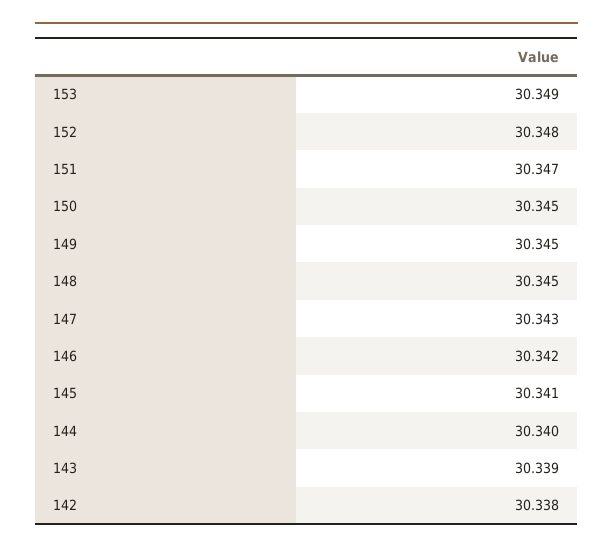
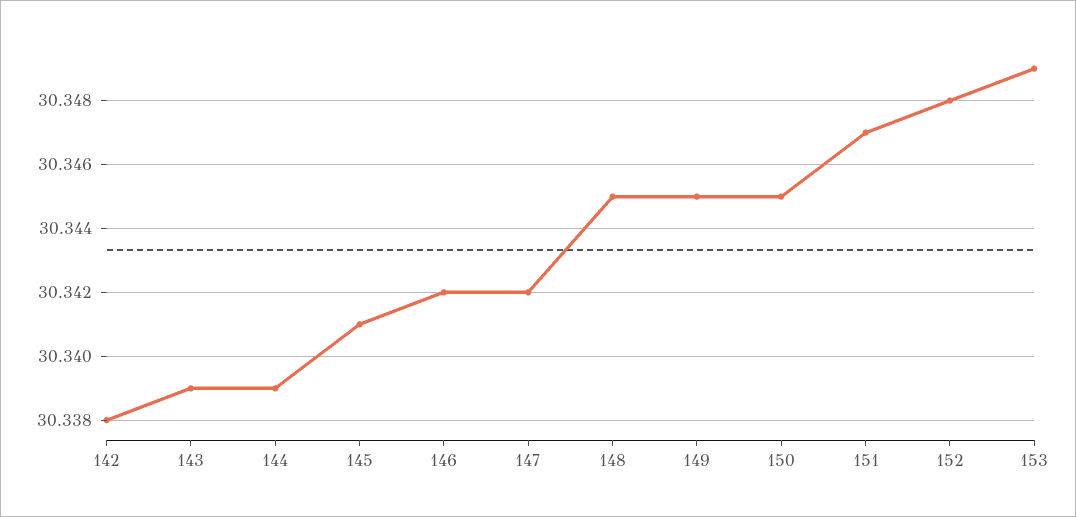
147: 30.343 -> 30.342
144: 30.34 -> 30.339

